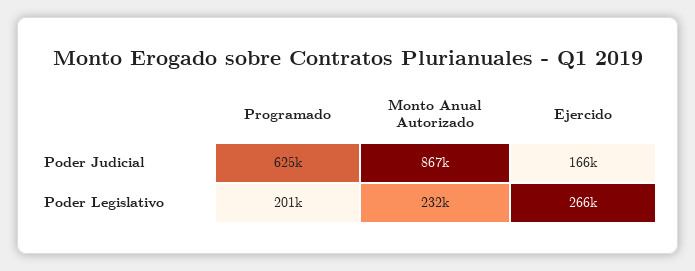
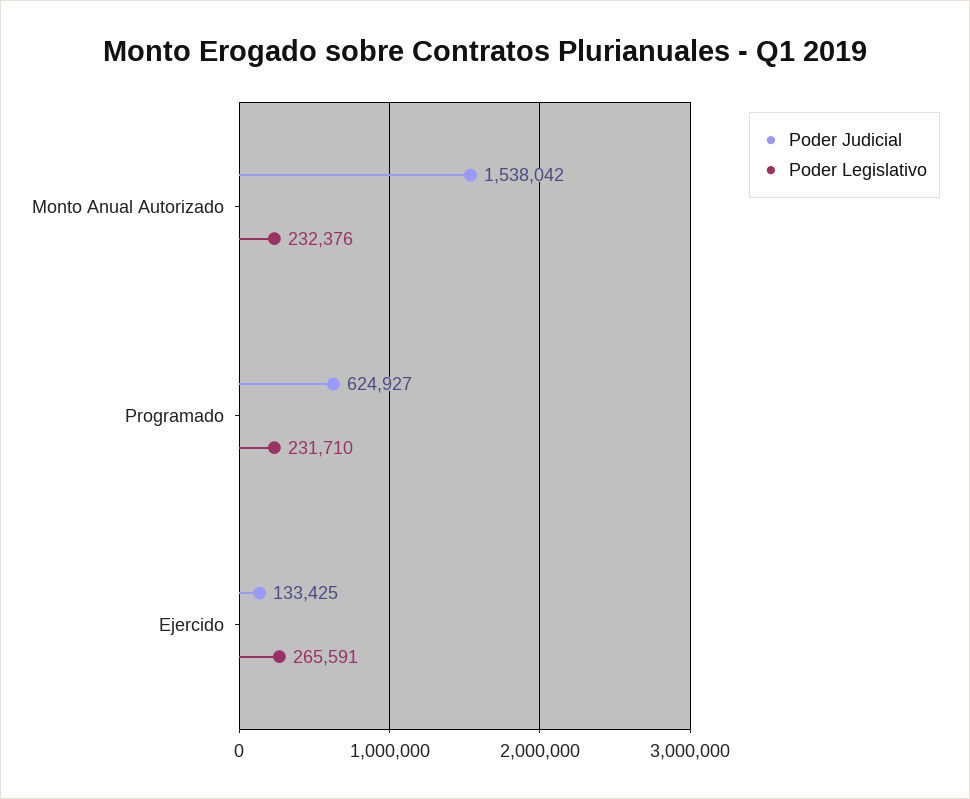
Poder Judicial, Monto Anual Autorizado: 867000 -> 1538042
Poder Judicial, Ejercido: 166000 -> 133425
Poder Legislativo, Programado: 201000 -> 231710

